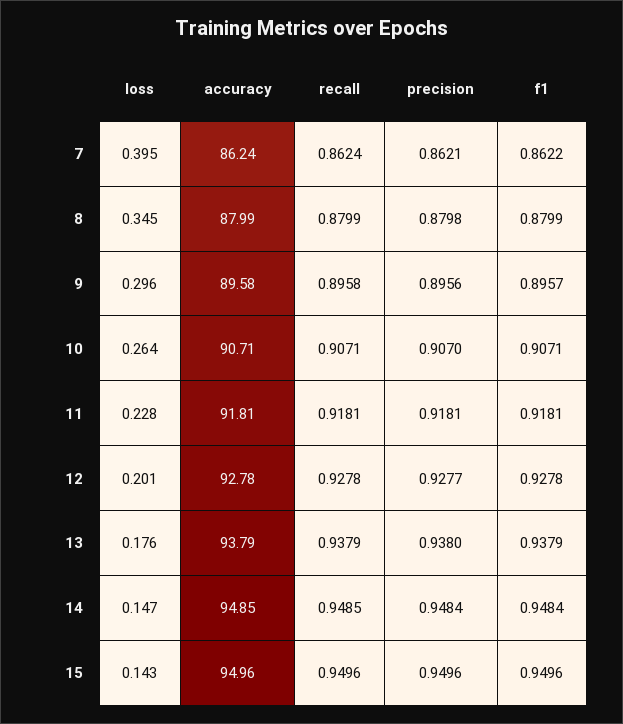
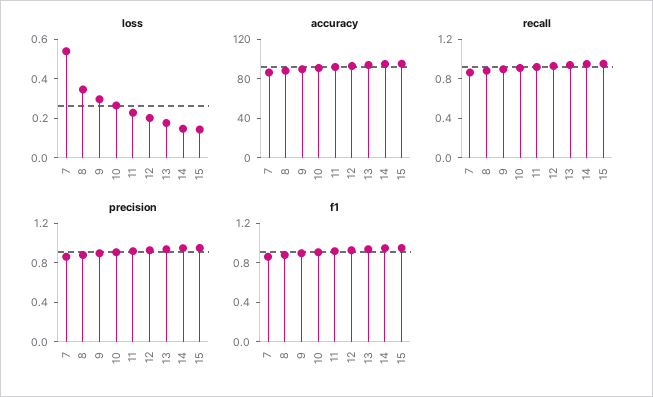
loss, 7: 0.395 -> 0.55

